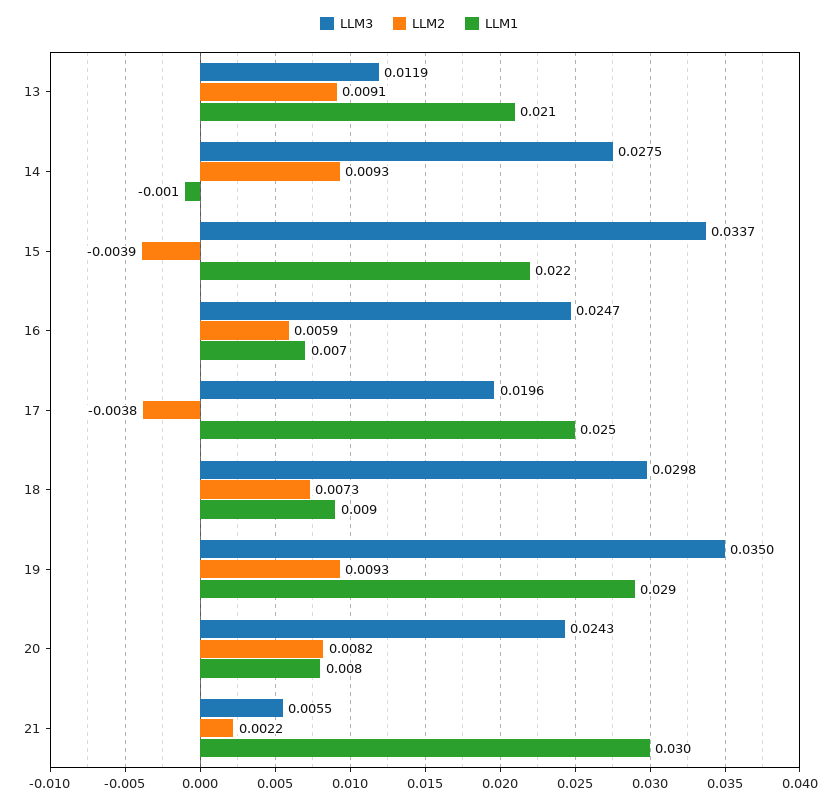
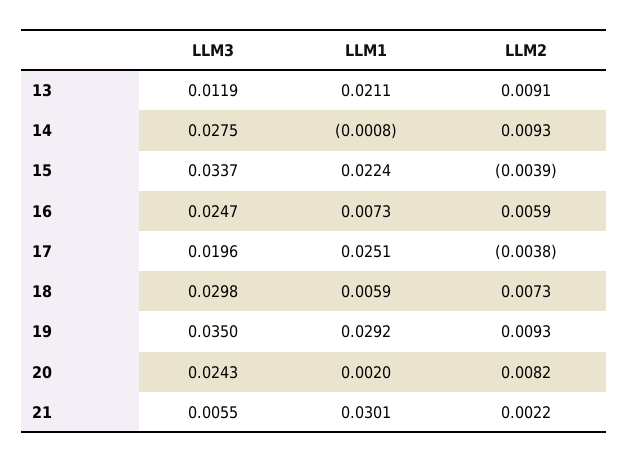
LLM1, 18: 0.009 -> 0.0059
LLM1, 20: 0.008 -> 0.002

